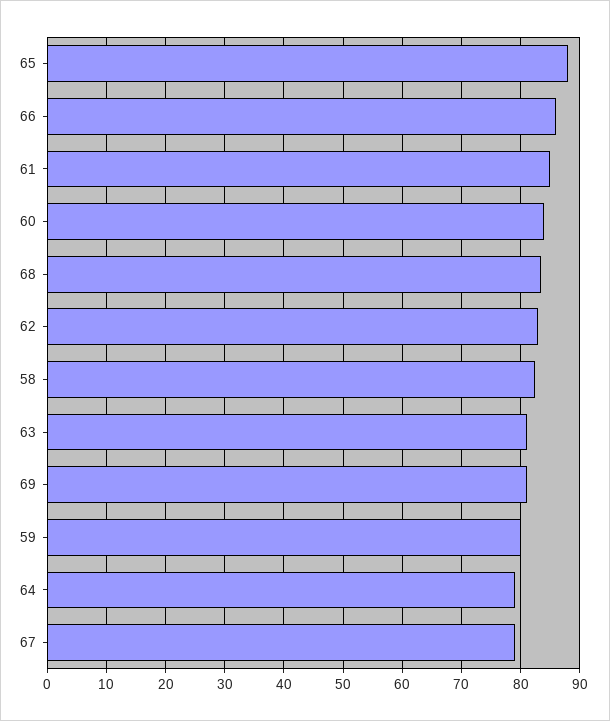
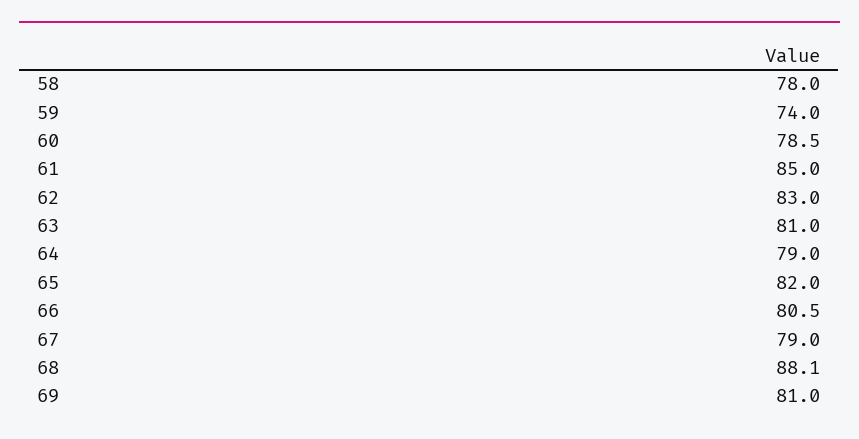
65: 88 -> 82
66: 86 -> 80.5
60: 84 -> 78.5
68: 84 -> 88.1
58: 82 -> 78
59: 80 -> 74

